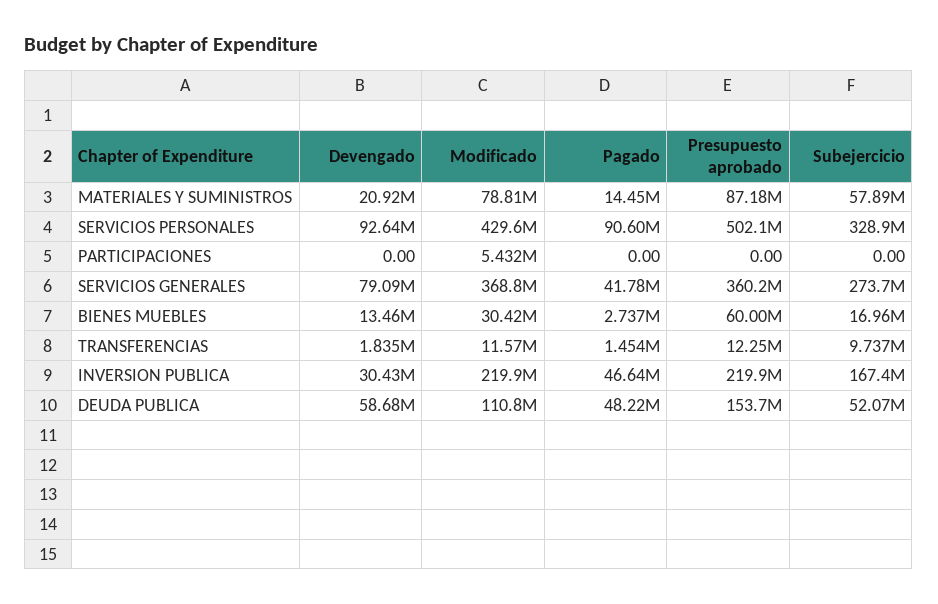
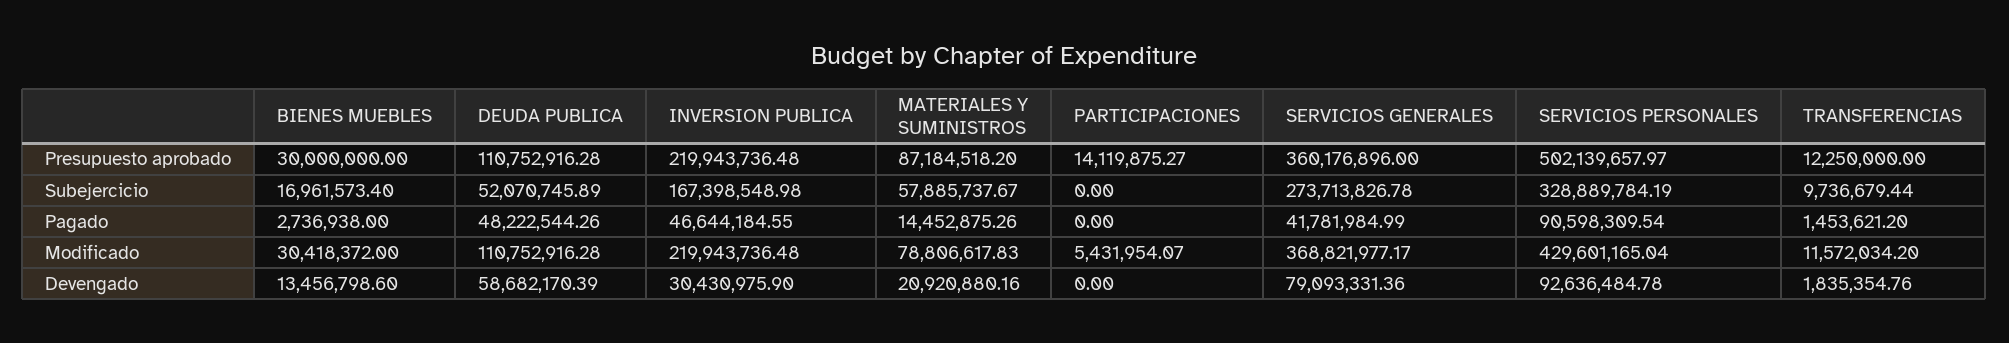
Presupuesto aprobado, PARTICIPACIONES: 0 -> 14119875.27
Presupuesto aprobado, BIENES MUEBLES: 60000000 -> 30000000
Presupuesto aprobado, DEUDA PUBLICA: 153700000 -> 110752916.28

